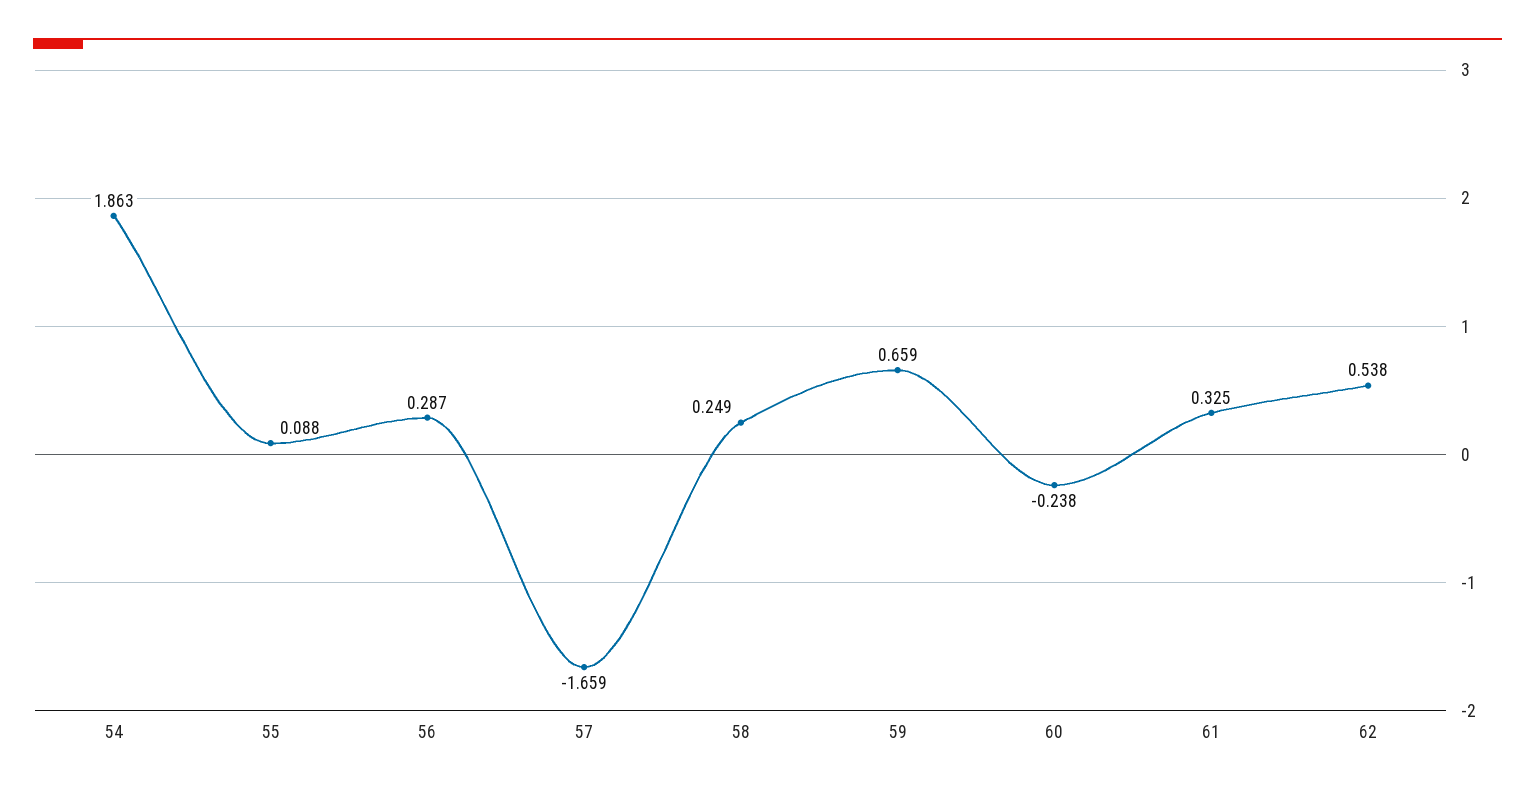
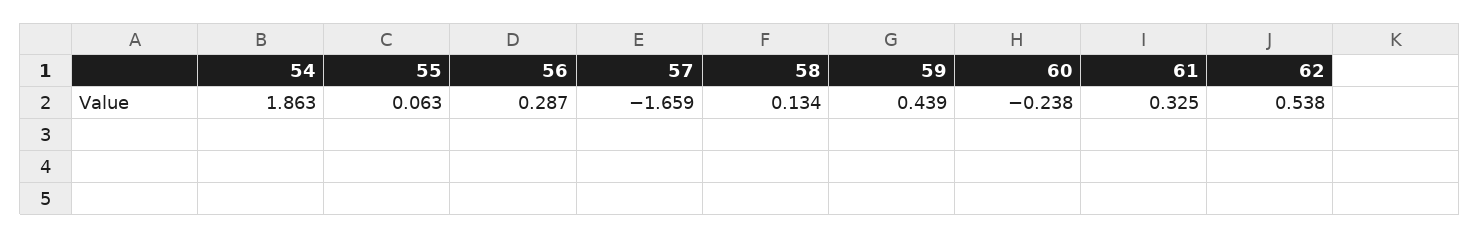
55: 0.088 -> 0.063
58: 0.249 -> 0.134
59: 0.659 -> 0.439

